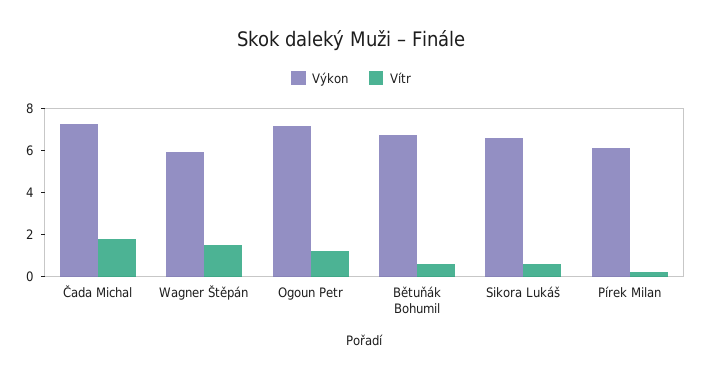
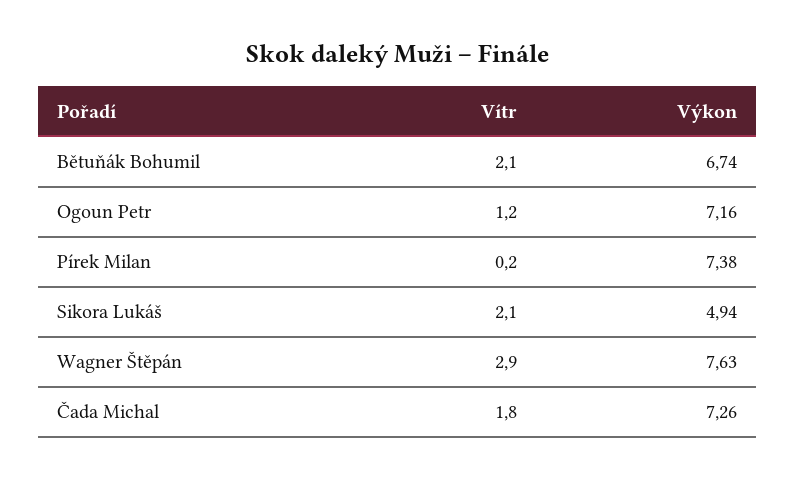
Výkon, Wagner Štěpán: 6 -> 7.63
Vítr, Wagner Štěpán: 1.5 -> 2.9
Vítr, Bětuňák Bohumil: 0.5 -> 2.1
Výkon, Sikora Lukáš: 6.5 -> 4.94
Vítr, Sikora Lukáš: 0.5 -> 2.1
Výkon, Pírek Milan: 6 -> 7.38

